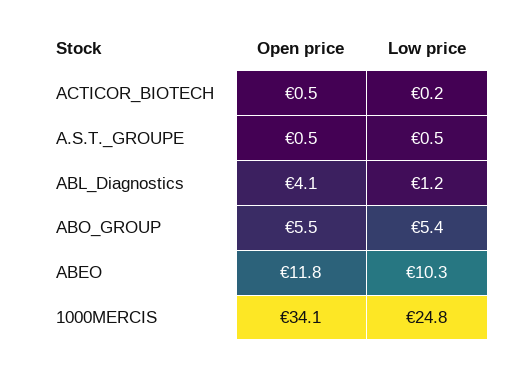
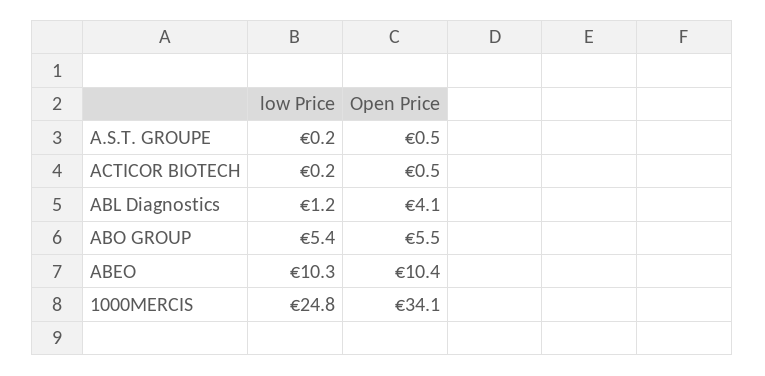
Low price, A.S.T._GROUPE: 0.5 -> 0.2
Open price, ABEO: 11.8 -> 10.4

